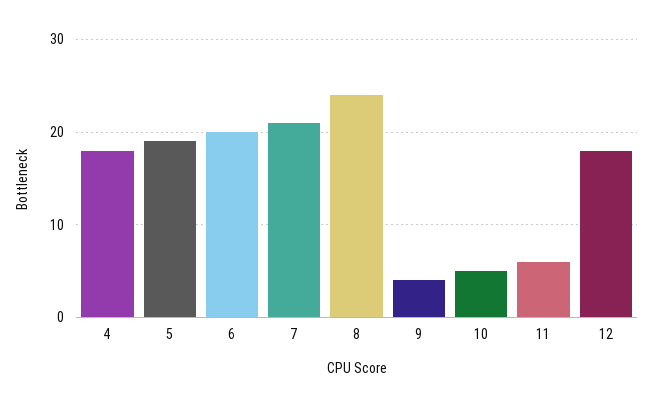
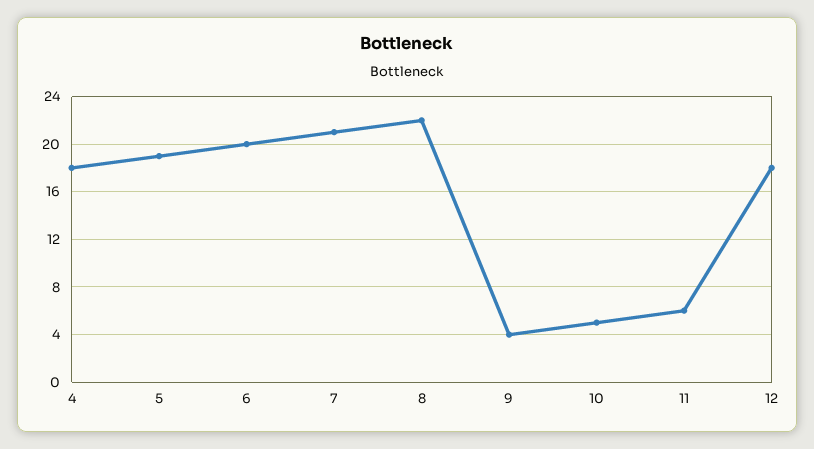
8: 24 -> 22

